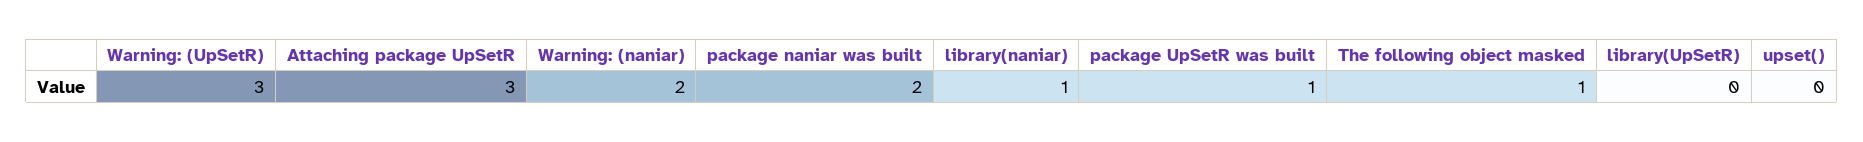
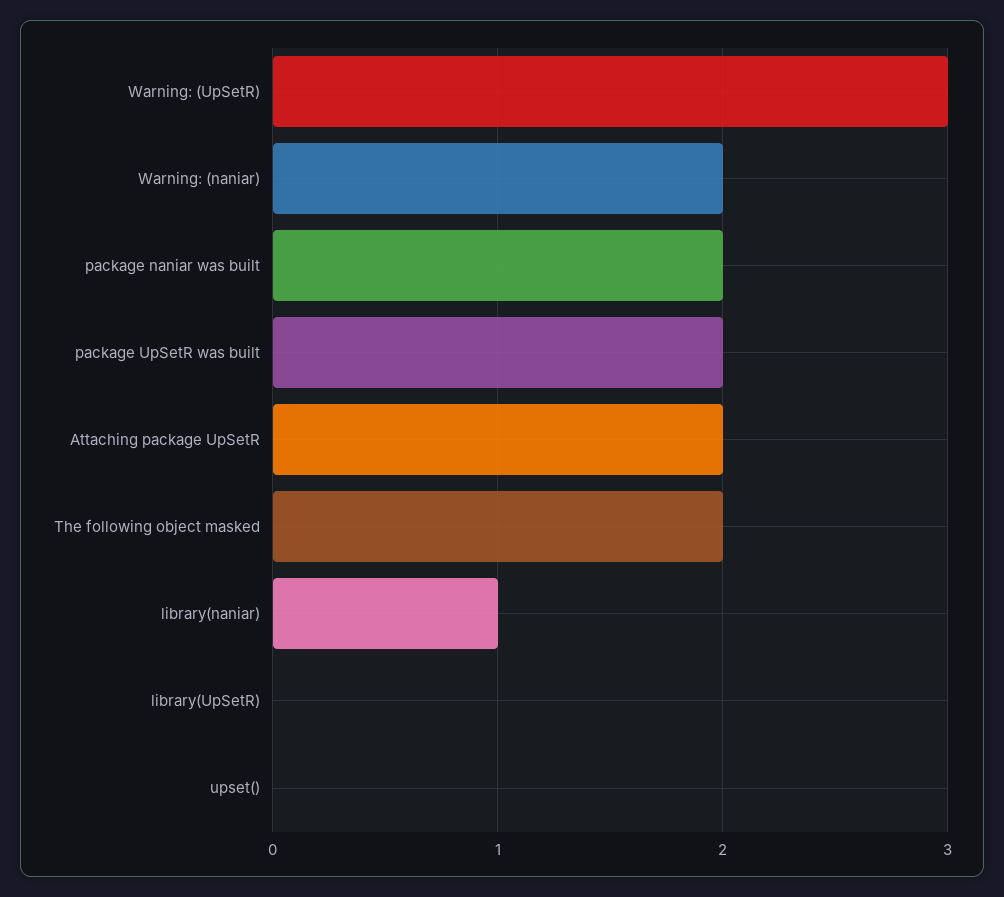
Attaching package UpSetR: 3 -> 2
package UpSetR was built: 1 -> 2
The following object masked: 1 -> 2

